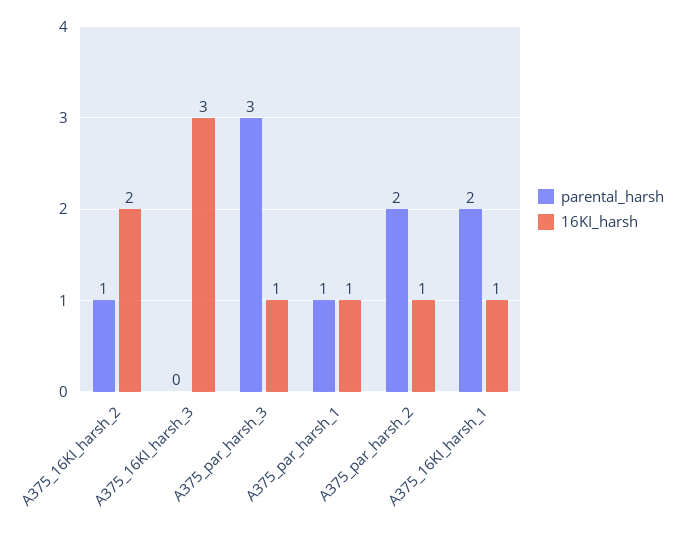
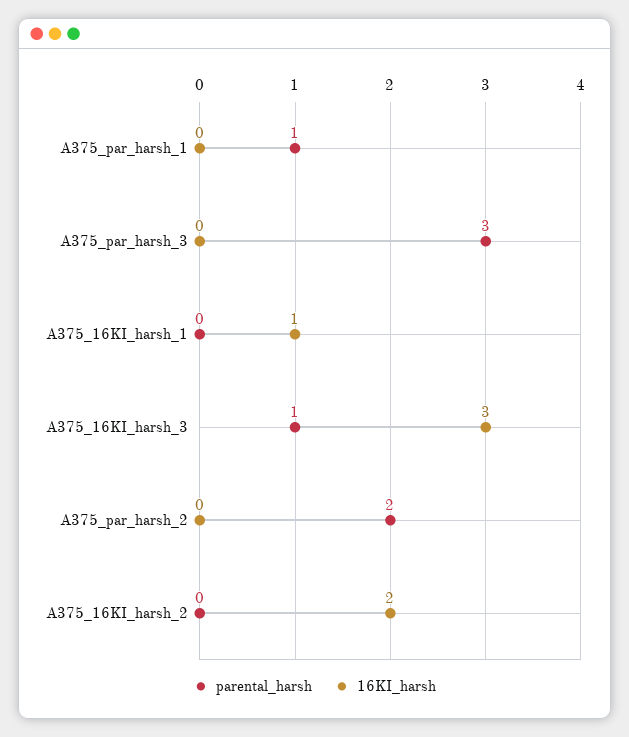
parental_harsh, A375_16KI_harsh_2: 1 -> 0
parental_harsh, A375_16KI_harsh_3: 0 -> 1
16KI_harsh, A375_par_harsh_3: 1 -> 0
16KI_harsh, A375_par_harsh_1: 1 -> 0
16KI_harsh, A375_par_harsh_2: 1 -> 0
parental_harsh, A375_16KI_harsh_1: 2 -> 0

